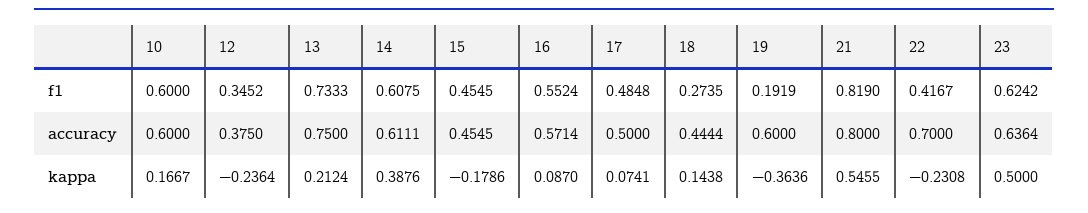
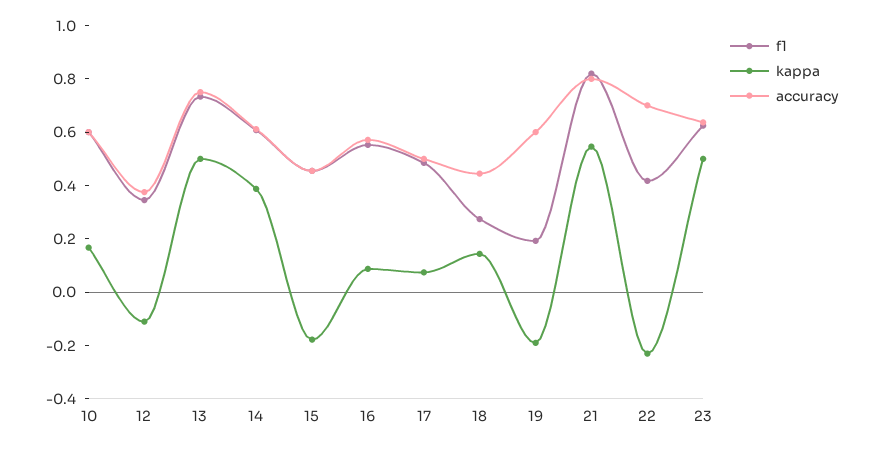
kappa, 12: -0.2364 -> -0.1
kappa, 13: 0.2124 -> 0.5
kappa, 19: -0.3636 -> -0.2

